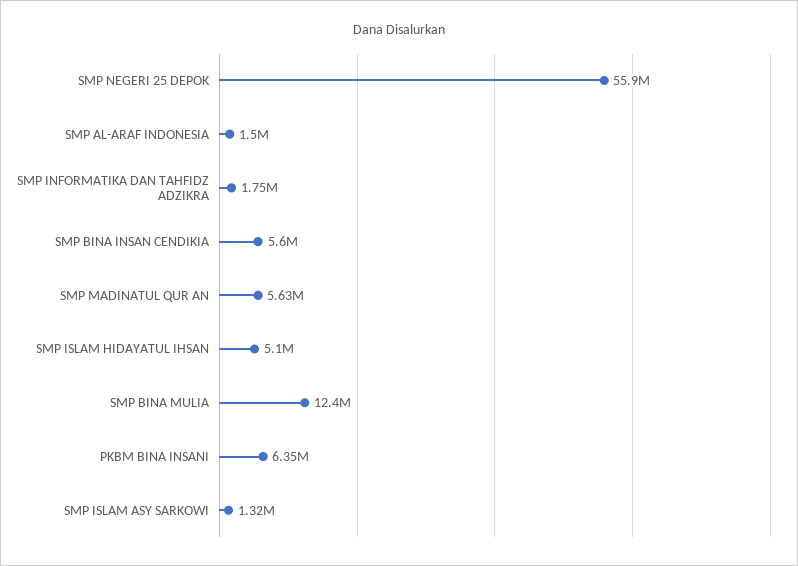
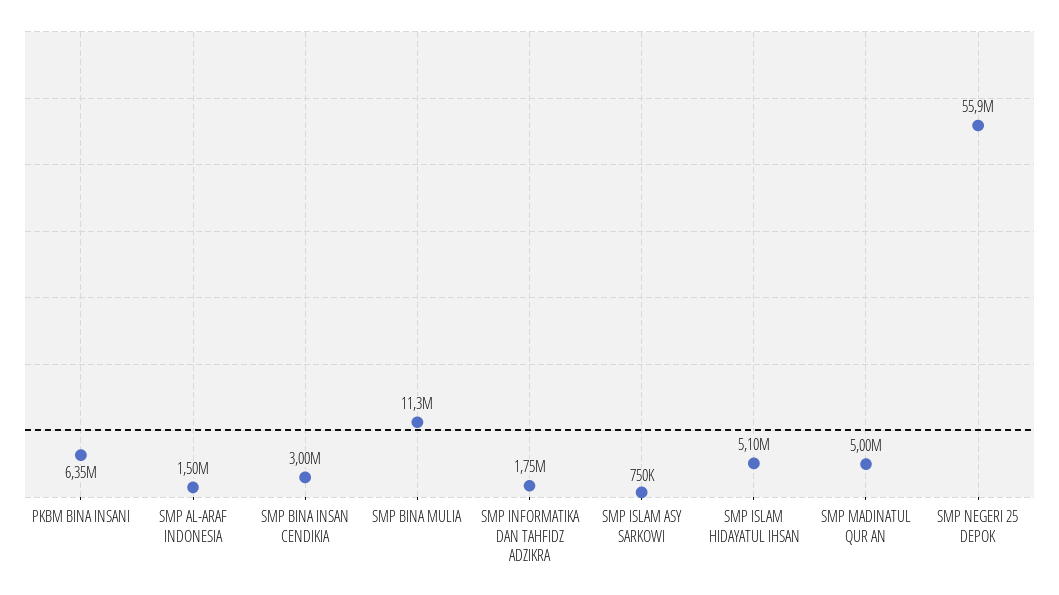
SMP BINA INSAN CENDIKIA: 5600000 -> 3000000
SMP MADINATUL QUR AN: 5630000 -> 5000000
SMP BINA MULIA: 12400000 -> 11300000
SMP ISLAM ASY SARKOWI: 1320000 -> 750000

